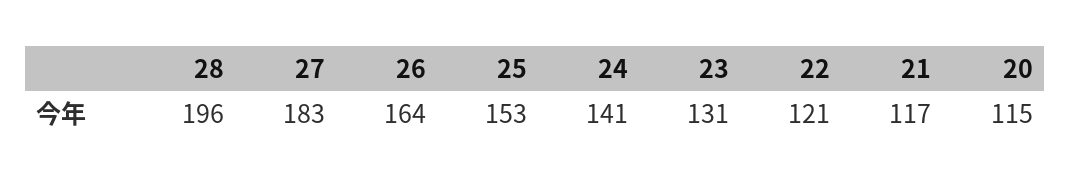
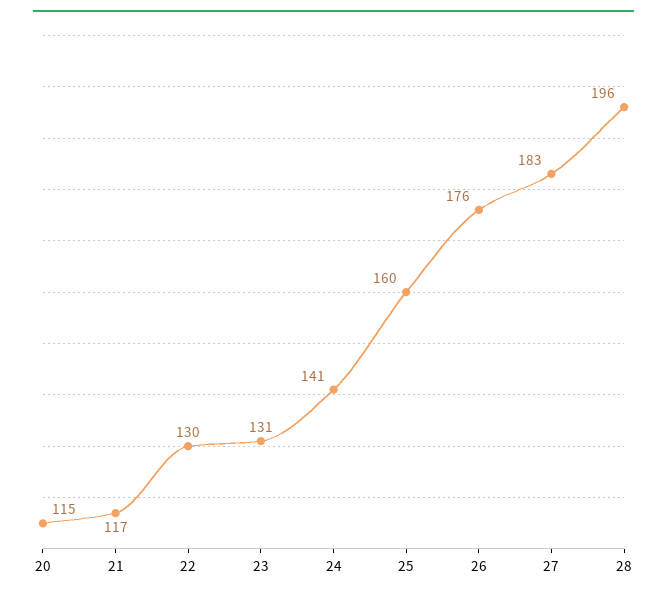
26: 164 -> 176
25: 153 -> 160
22: 121 -> 130

